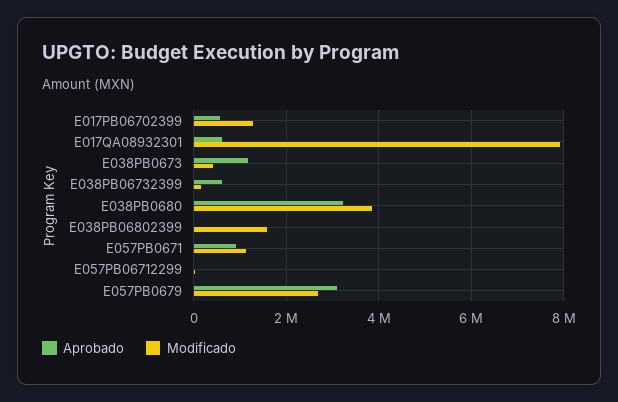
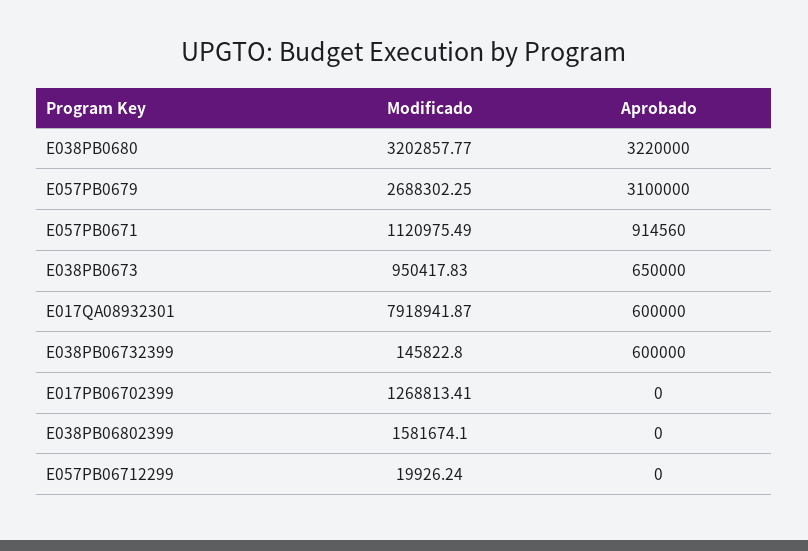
Aprobado, E017PB06702399: 600000 -> 0
Aprobado, E038PB0673: 1200000 -> 650000
Modificado, E038PB0673: 400000 -> 950417.83
Modificado, E038PB0680: 3800000 -> 3202857.77

